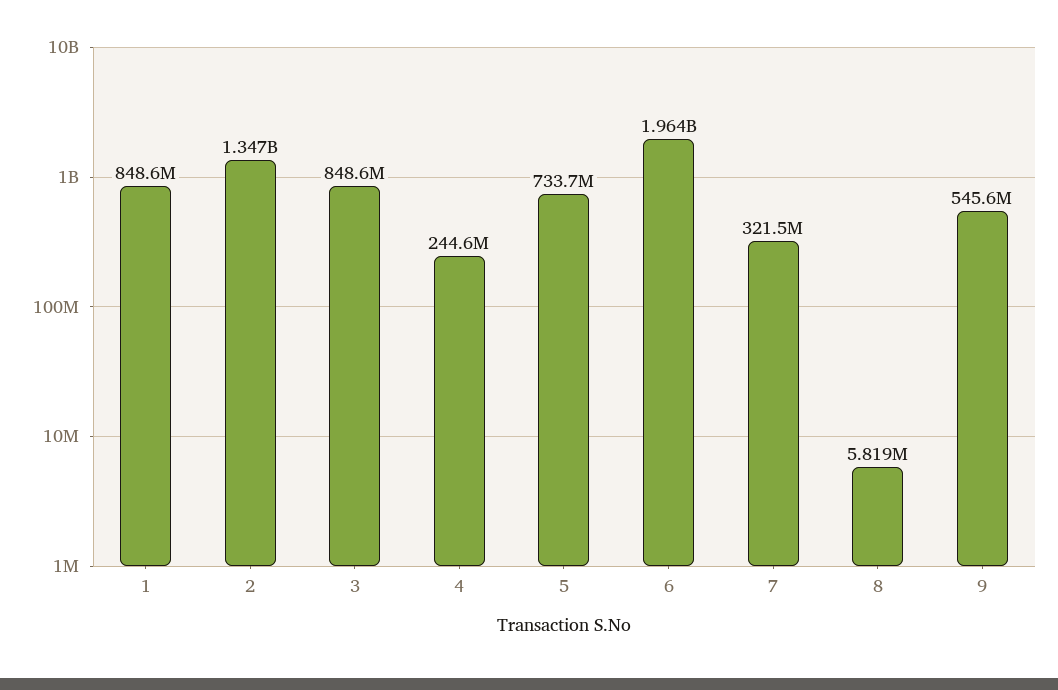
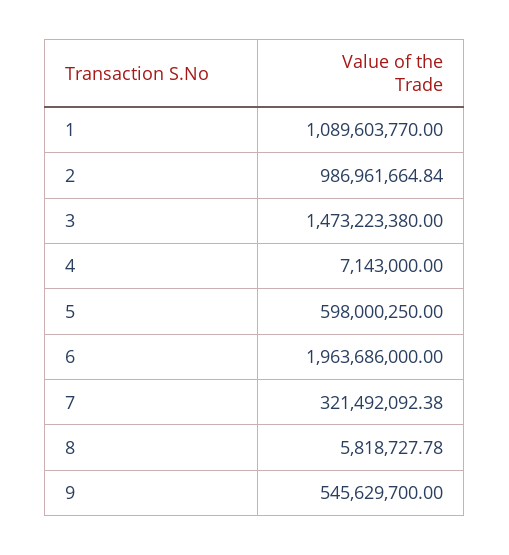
1: 848600000 -> 1089603770
2: 1347000000 -> 986961664.84
3: 848600000 -> 1473223380
4: 244600000 -> 7143000
5: 733700000 -> 598000250

